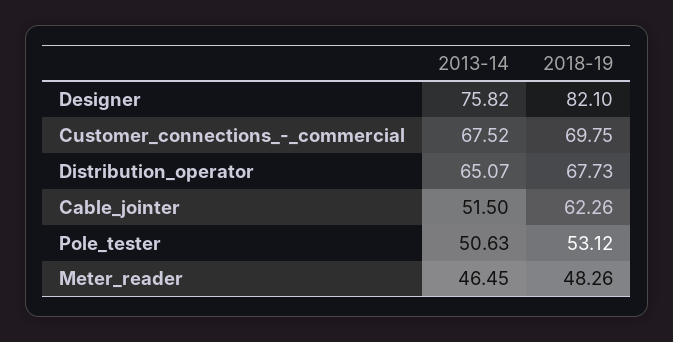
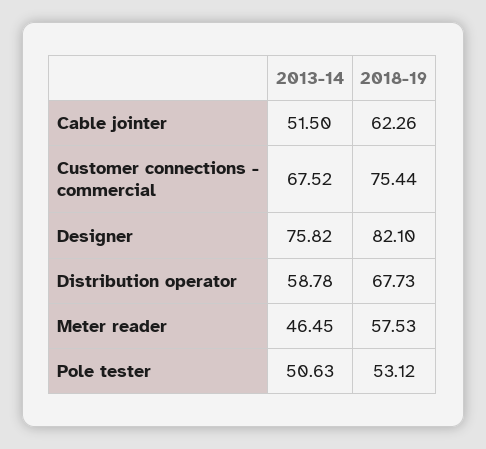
2018-19, Customer_connections_-_commercial: 69.75 -> 75.44
2013-14, Distribution_operator: 65.07 -> 58.78
2018-19, Meter_reader: 48.26 -> 57.53

